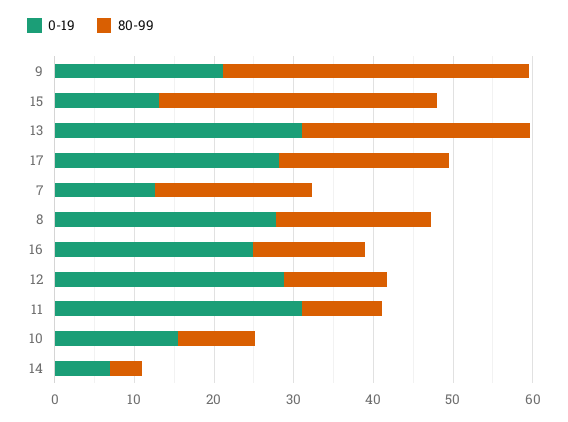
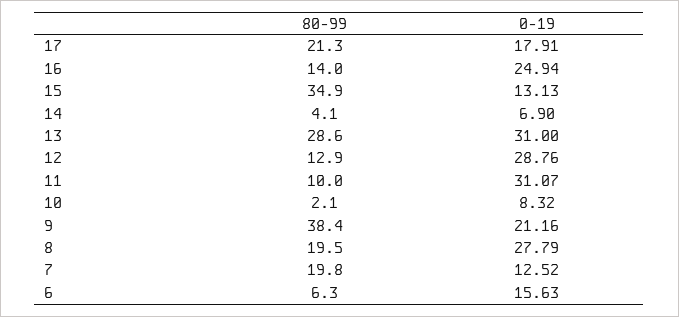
0-19, 17: 28 -> 17.91
0-19, 10: 16 -> 8.32
80-99, 10: 10 -> 2.1
80-99, 6: none -> 6.3
0-19, 6: none -> 15.63

